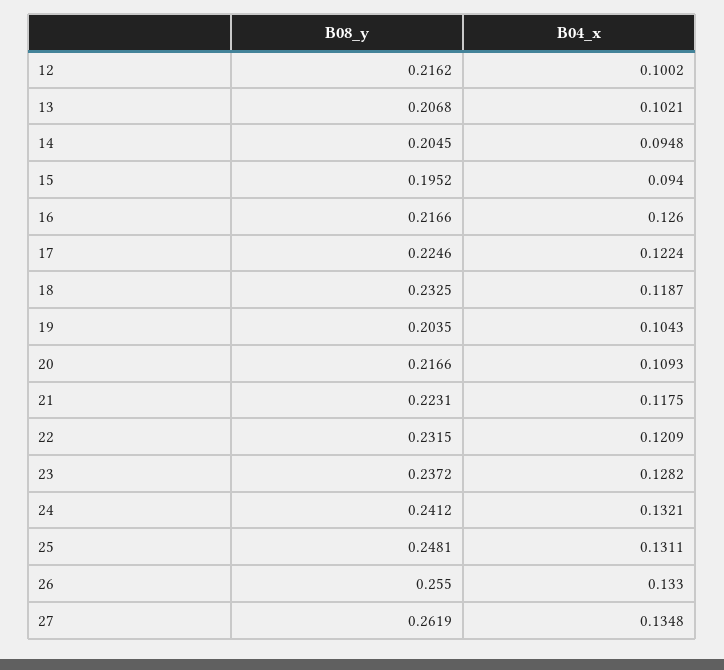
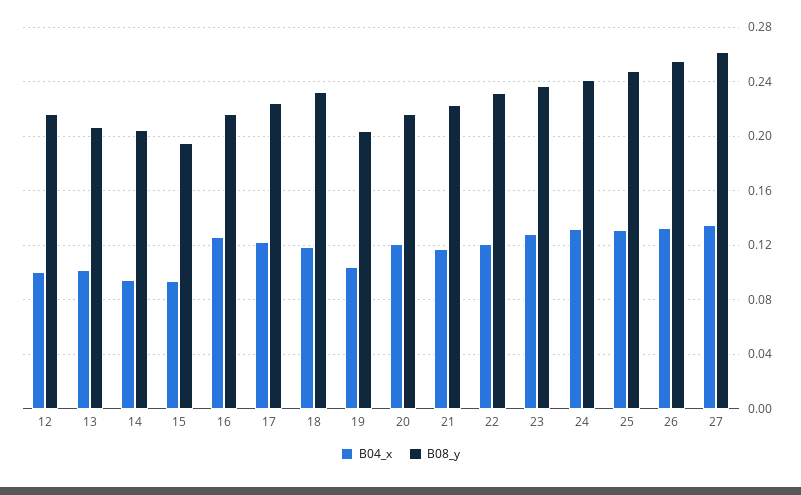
B04_x, 20: 0.1093 -> 0.12

